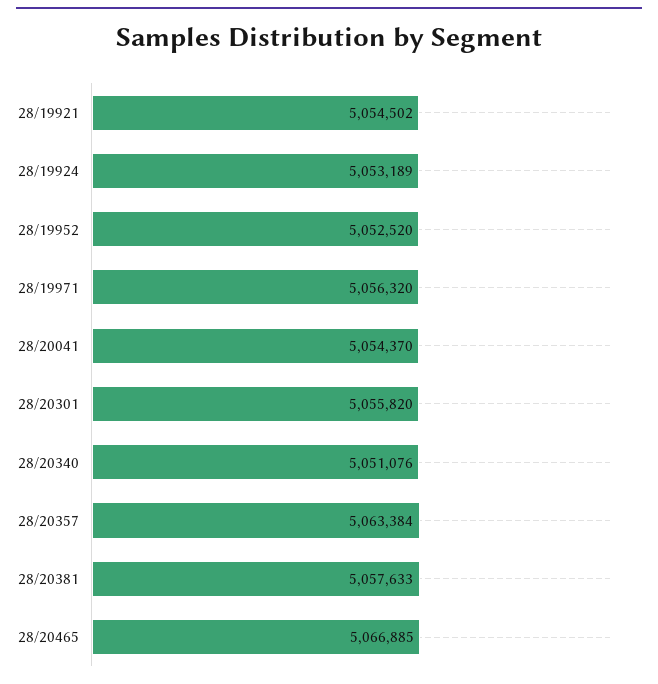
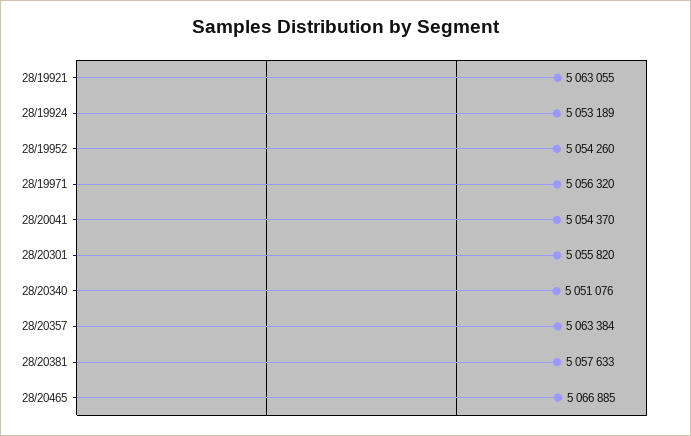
28/19921: 5054502 -> 5063055
28/19952: 5052520 -> 5054260

